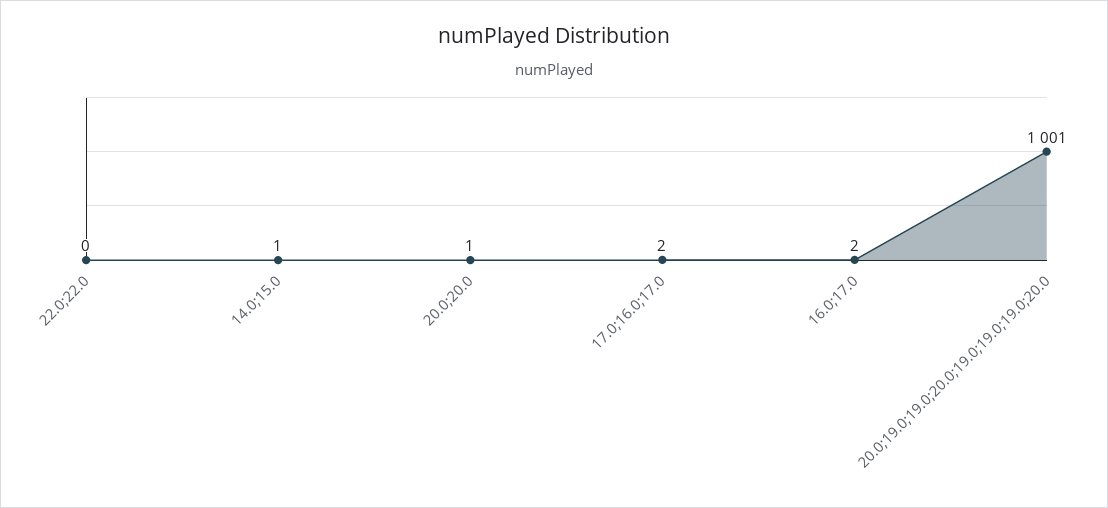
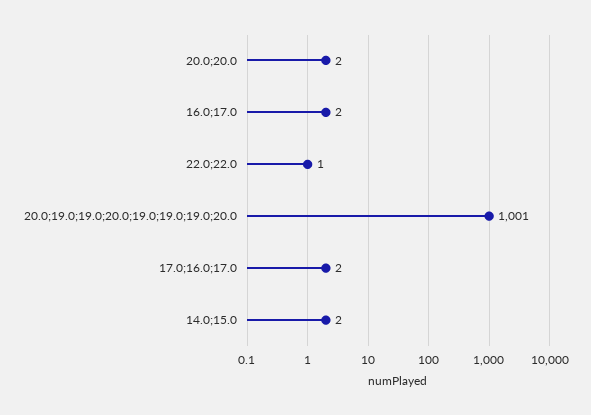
22.0;22.0: 0 -> 1
14.0;15.0: 1 -> 2
20.0;20.0: 1 -> 2

